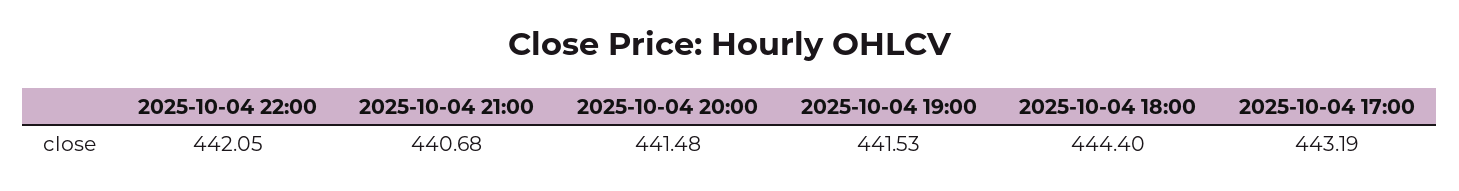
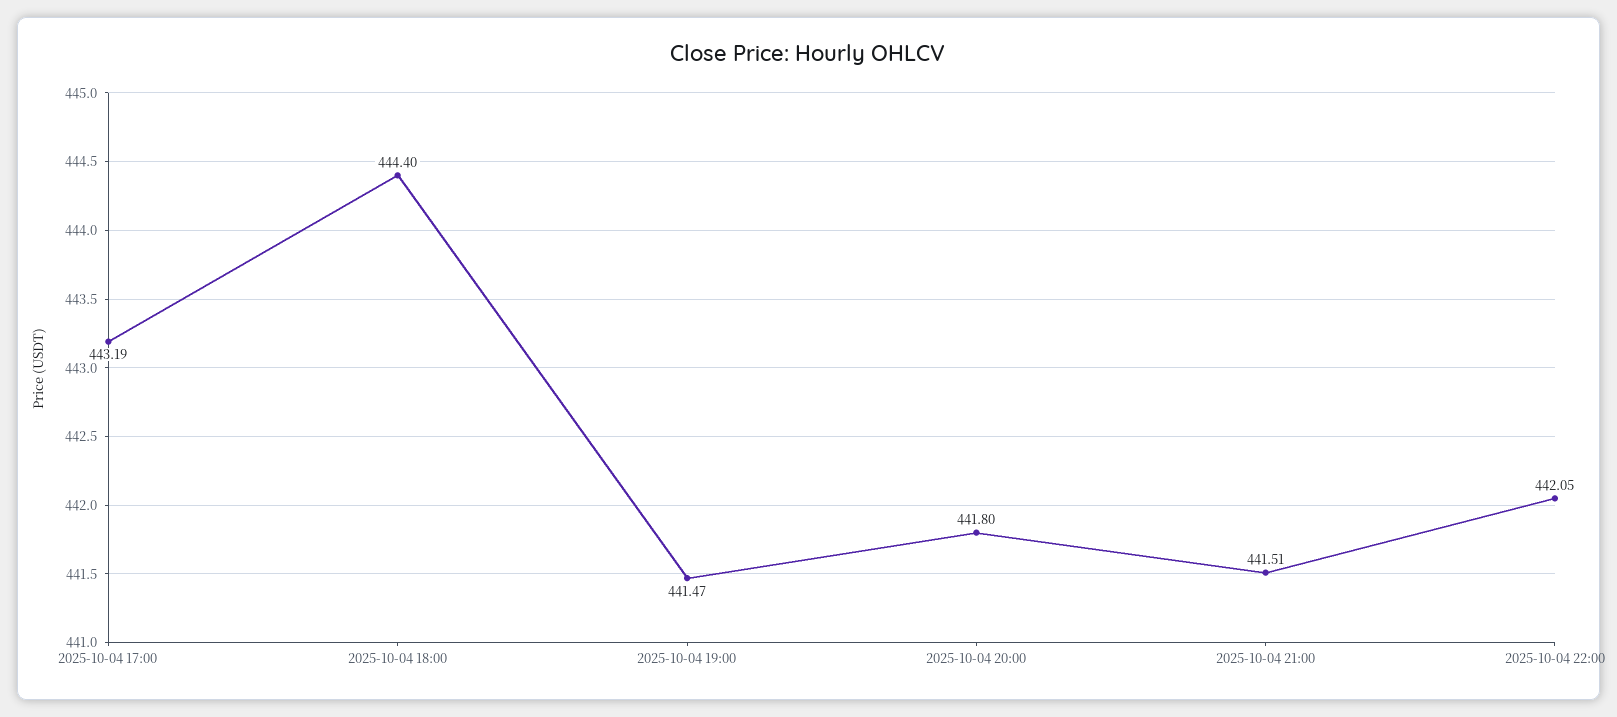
2025-10-04 21:00: 440.68 -> 441.51
2025-10-04 20:00: 441.48 -> 441.8
2025-10-04 19:00: 441.53 -> 441.47

